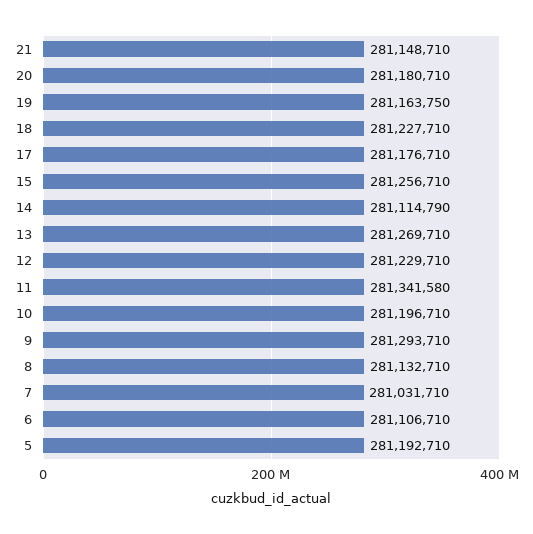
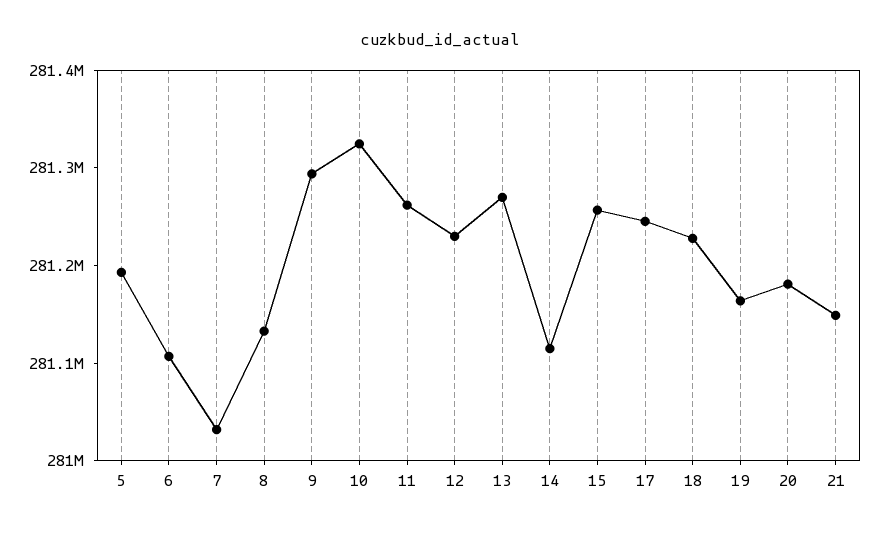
17: 281176710 -> 281240000
11: 281341580 -> 281260000
10: 281196710 -> 281320000

